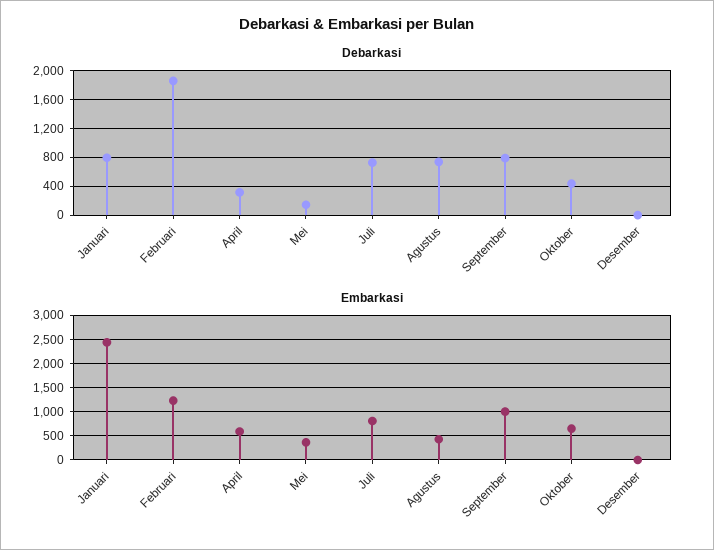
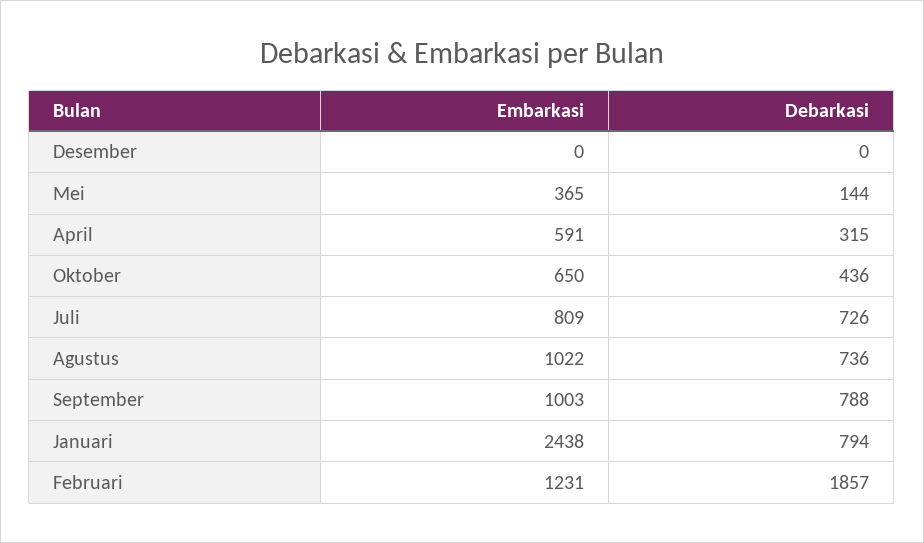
Embarkasi, Agustus: 500 -> 1022

